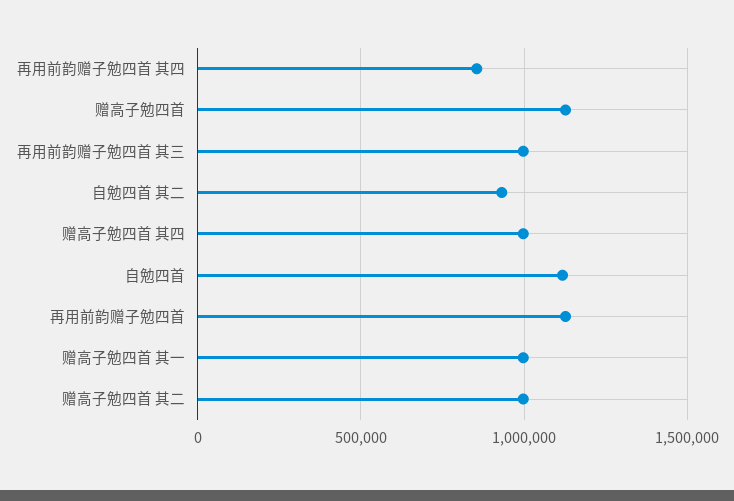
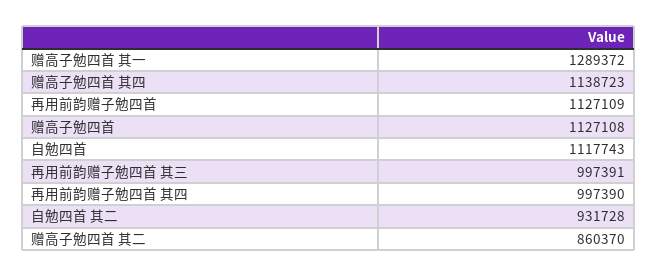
再用前韵赠子勉四首 其四: 850000 -> 997390
赠高子勉四首 其四: 1000000 -> 1138723
赠高子勉四首 其一: 1000000 -> 1289372
赠高子勉四首 其二: 1000000 -> 860370

